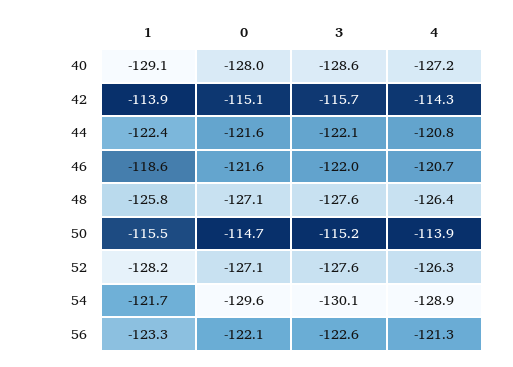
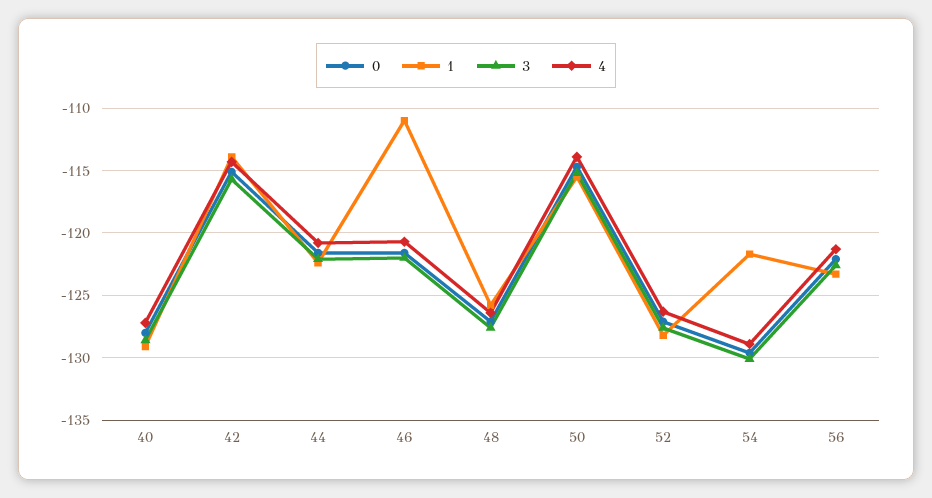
1, 46: -118.6 -> -111

